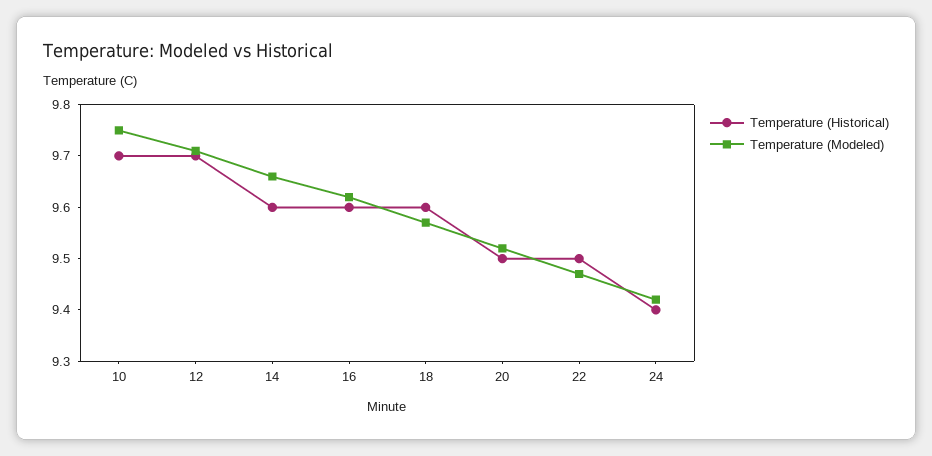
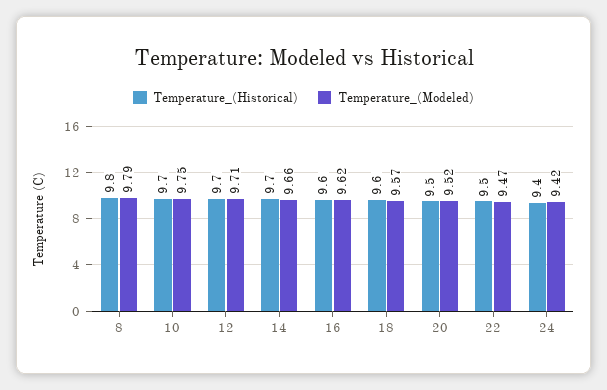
Temperature (Historical), 14: 9.6 -> 9.7
Temperature (Historical), 8: none -> 9.8
Temperature (Modeled), 8: none -> 9.79

